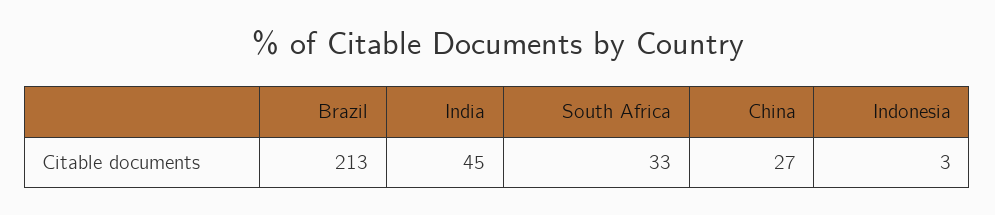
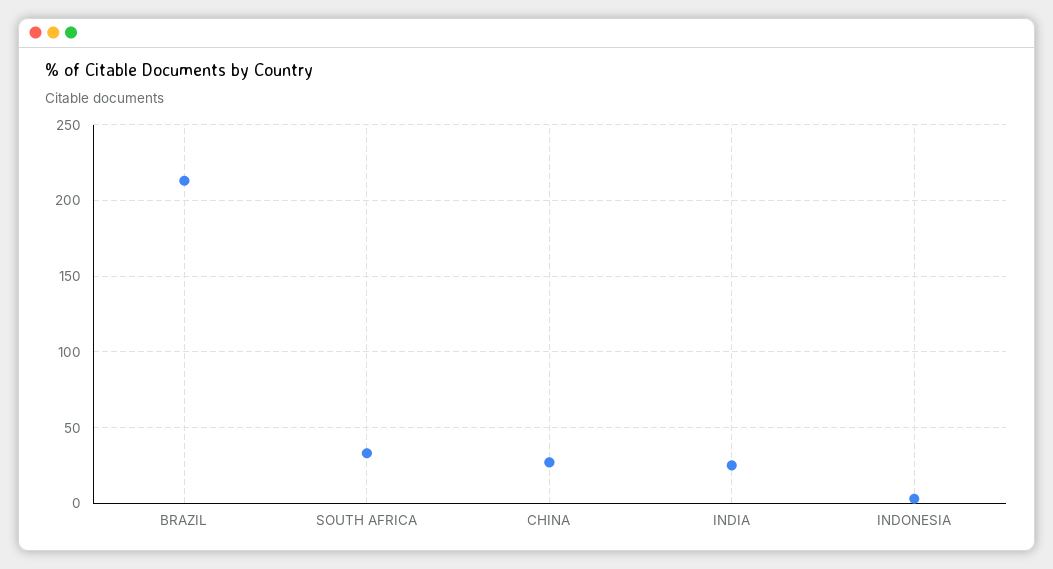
India: 45 -> 25

